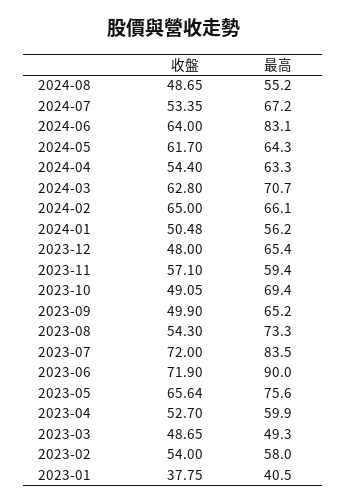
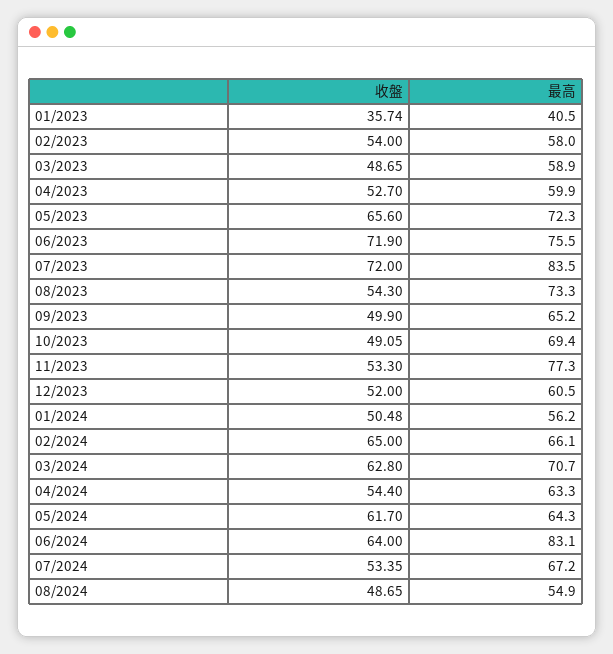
最高, 2024-08: 55.2 -> 54.9
收盤, 2023-12: 48 -> 52
最高, 2023-12: 65.4 -> 60.5
收盤, 2023-11: 57.1 -> 53.3
最高, 2023-11: 59.4 -> 77.3
最高, 2023-06: 90 -> 75.5
收盤, 2023-05: 65.64 -> 65.6
最高, 2023-05: 75.6 -> 72.3
最高, 2023-03: 49.3 -> 58.9
收盤, 2023-01: 37.75 -> 35.74

